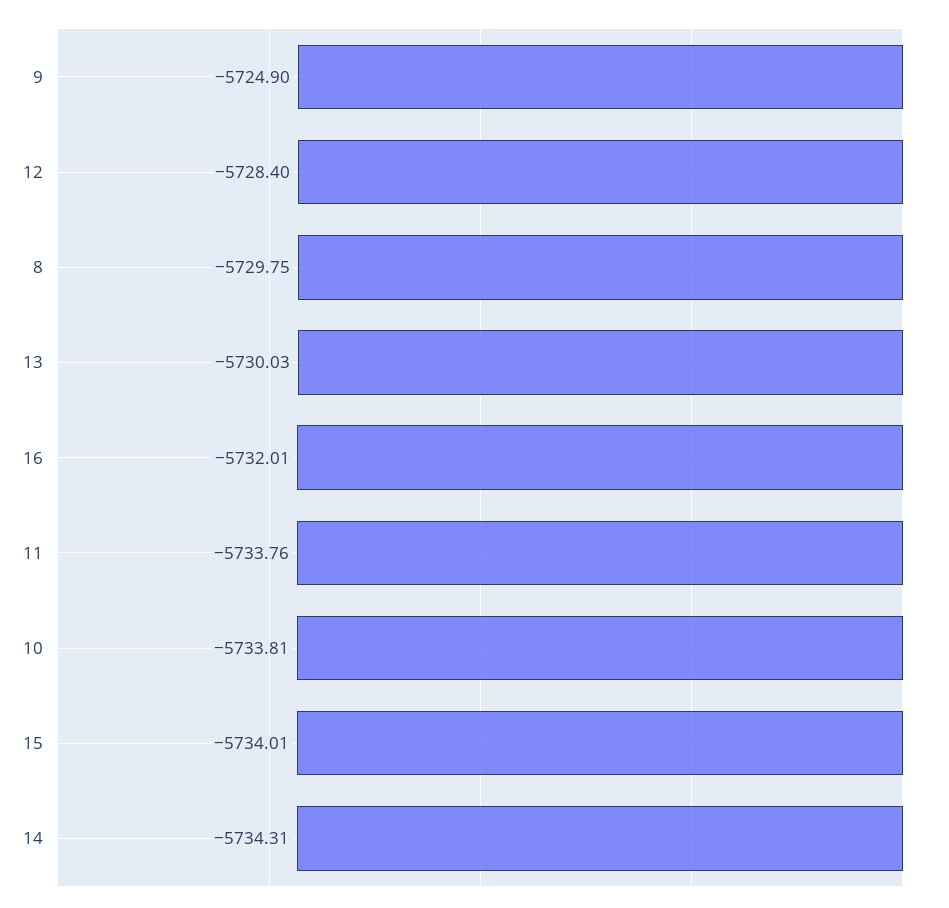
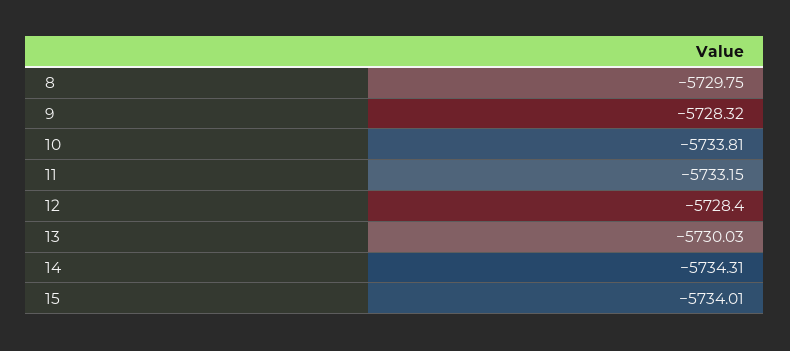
9: -5724.9 -> -5728.32
16: -5732.01 -> none
11: -5733.76 -> -5733.15

